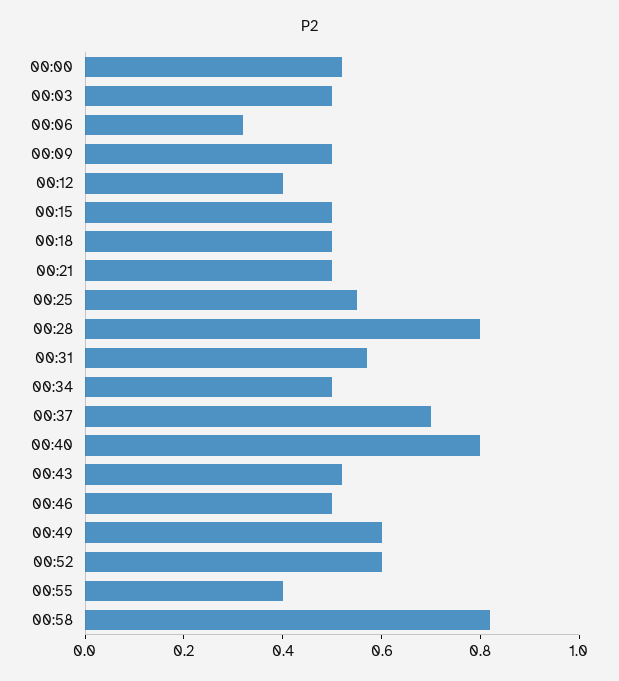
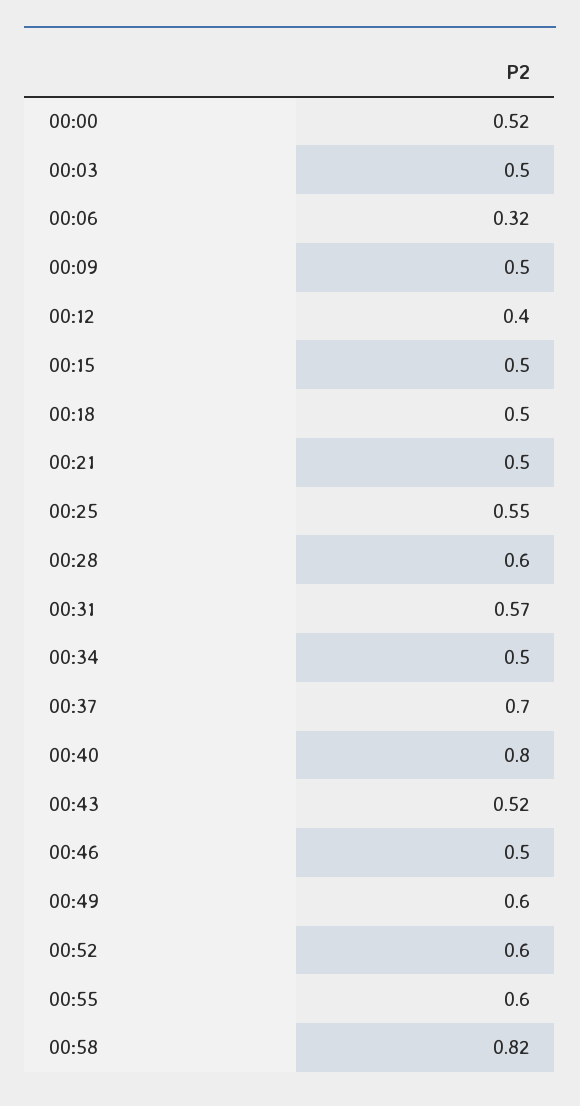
00:28: 0.8 -> 0.6
00:55: 0.4 -> 0.6

